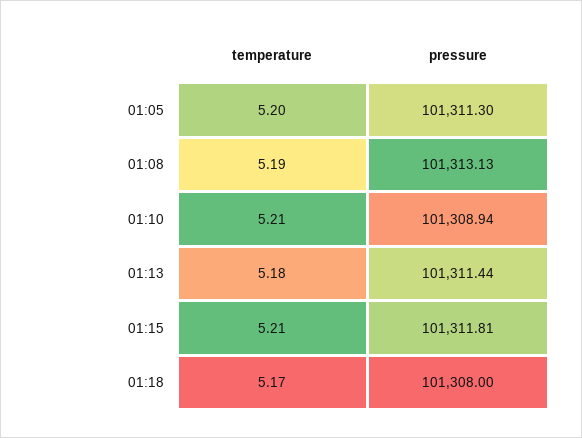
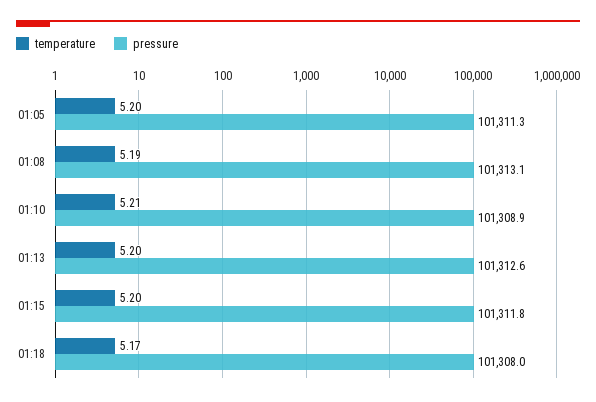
temperature, 01:13: 5.18 -> 5.2
pressure, 01:13: 101311.44 -> 101312.6
temperature, 01:15: 5.21 -> 5.2

